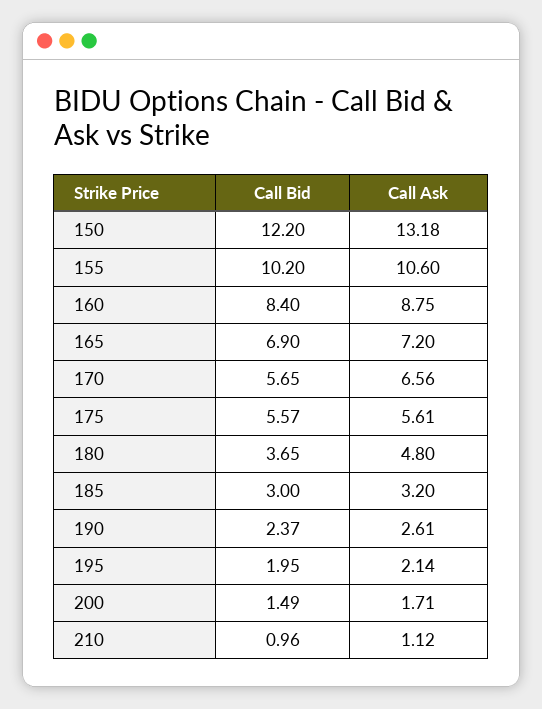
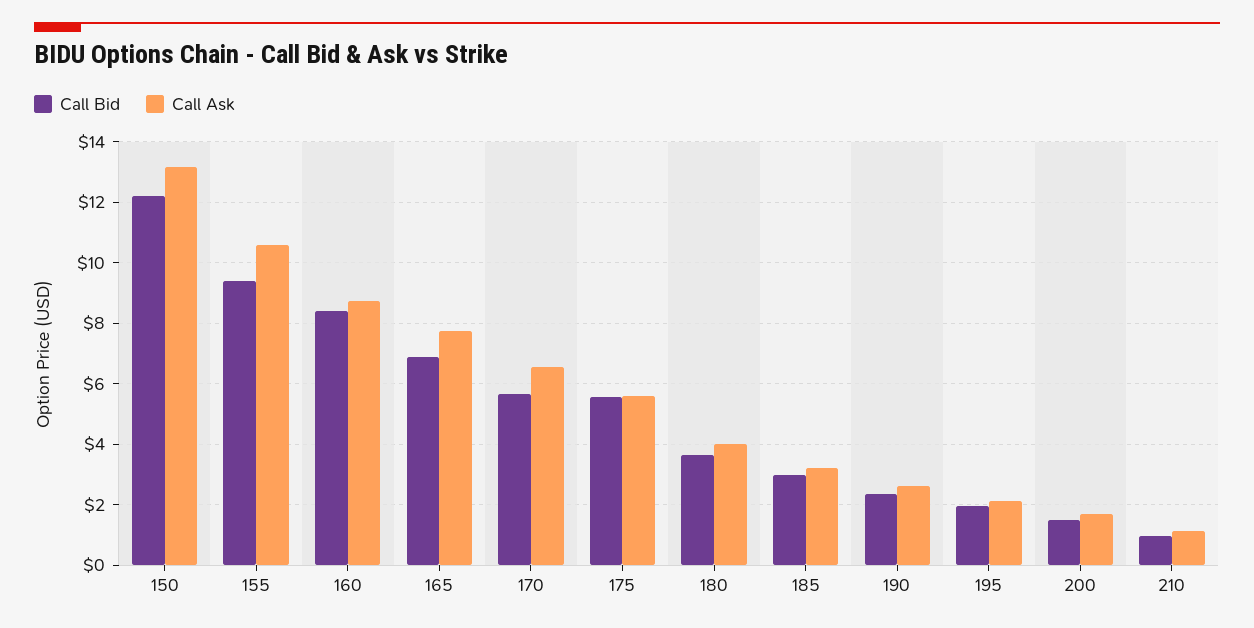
Call Bid, 155: 10.2 -> 9.4
Call Ask, 165: 7.2 -> 7.8
Call Ask, 180: 4.8 -> 4

